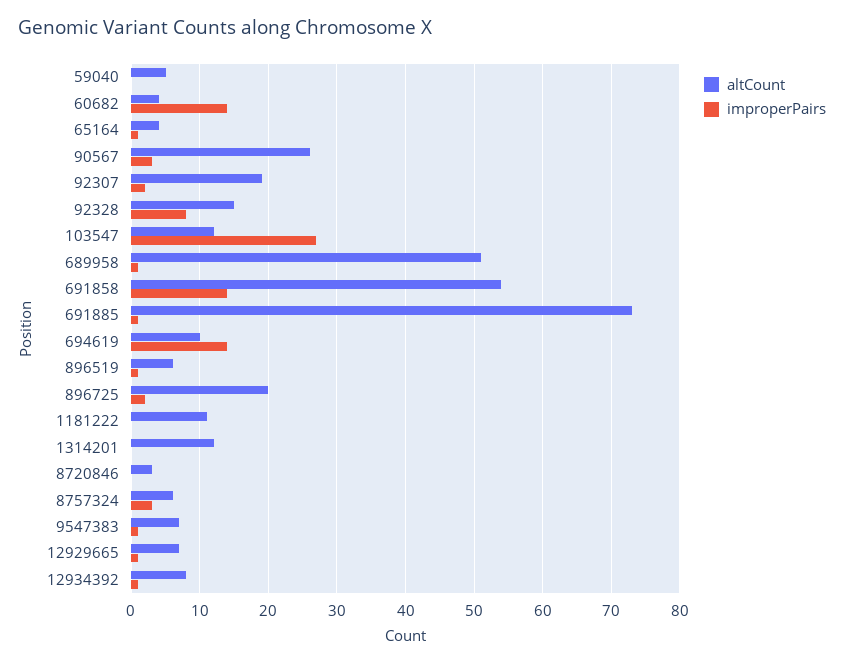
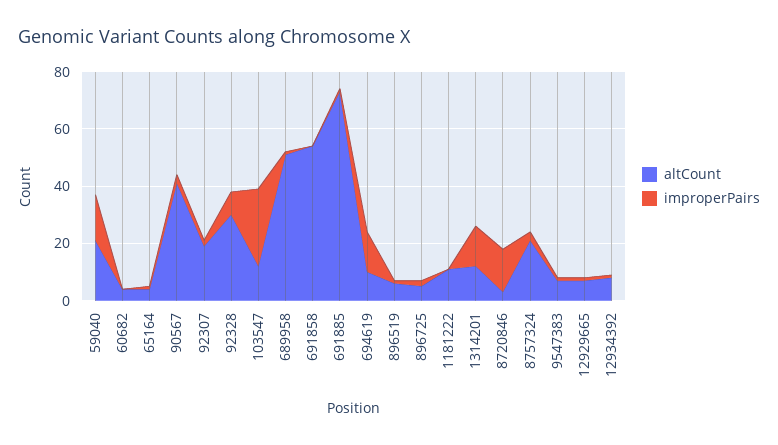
altCount, 59040: 5 -> 20
improperPairs, 59040: 0 -> 15
improperPairs, 60682: 14 -> 0
altCount, 90567: 26 -> 40
altCount, 92328: 15 -> 30
improperPairs, 691858: 14 -> 0
altCount, 896725: 20 -> 5
improperPairs, 1314201: 0 -> 15
improperPairs, 8720846: 0 -> 15
altCount, 8757324: 6 -> 20

